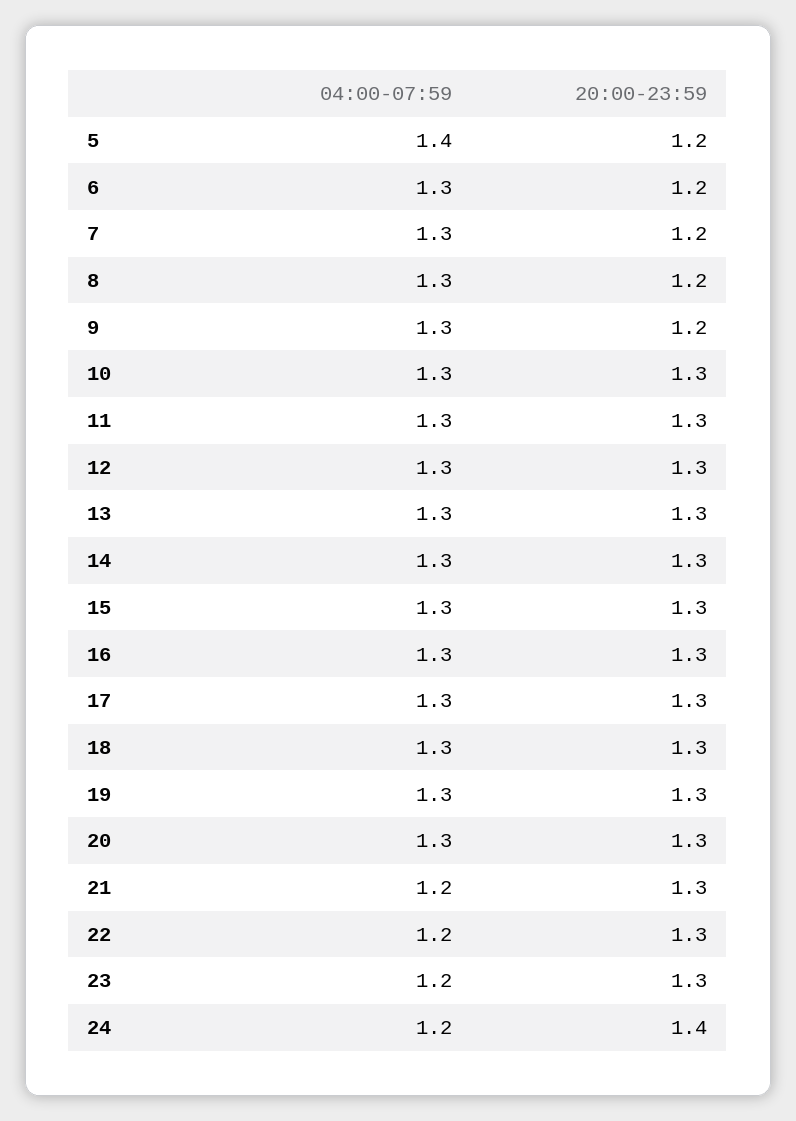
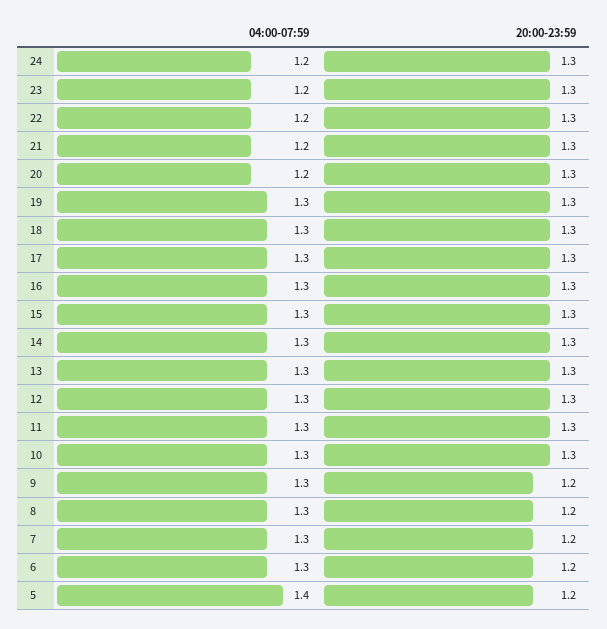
04:00-07:59, 20: 1.3 -> 1.2
20:00-23:59, 24: 1.4 -> 1.3

